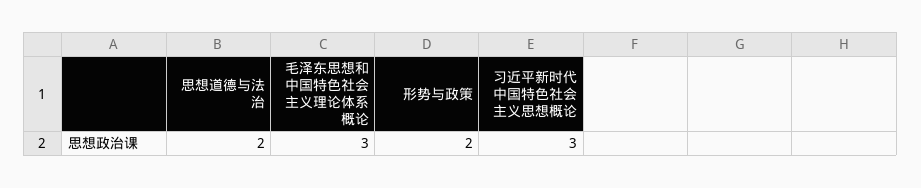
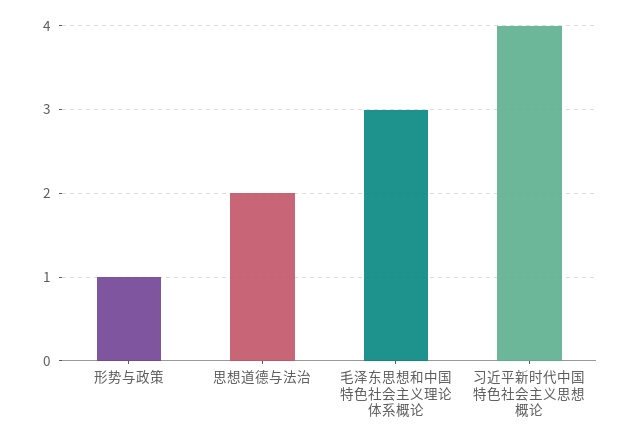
形势与政策: 2 -> 1
习近平新时代中国特色社会主义思想概论: 3 -> 4

